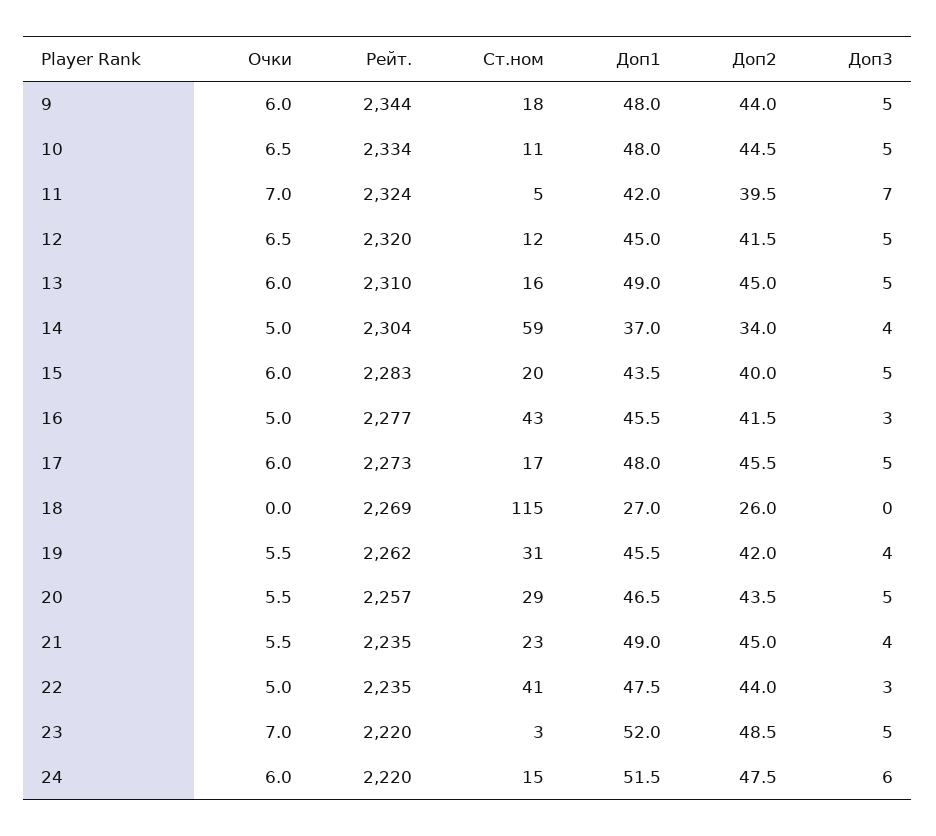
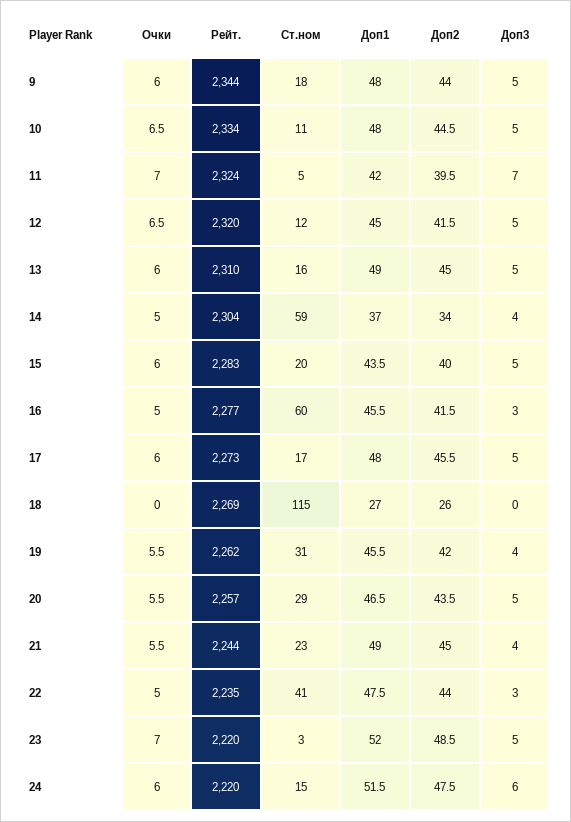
Ст.ном, 16: 43 -> 60
Рейт., 21: 2235 -> 2244

